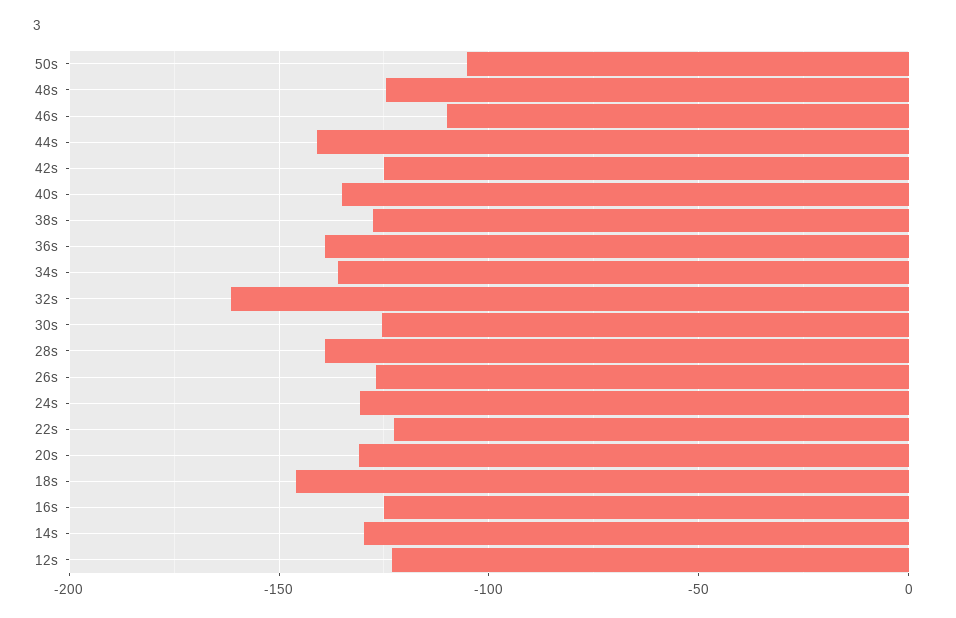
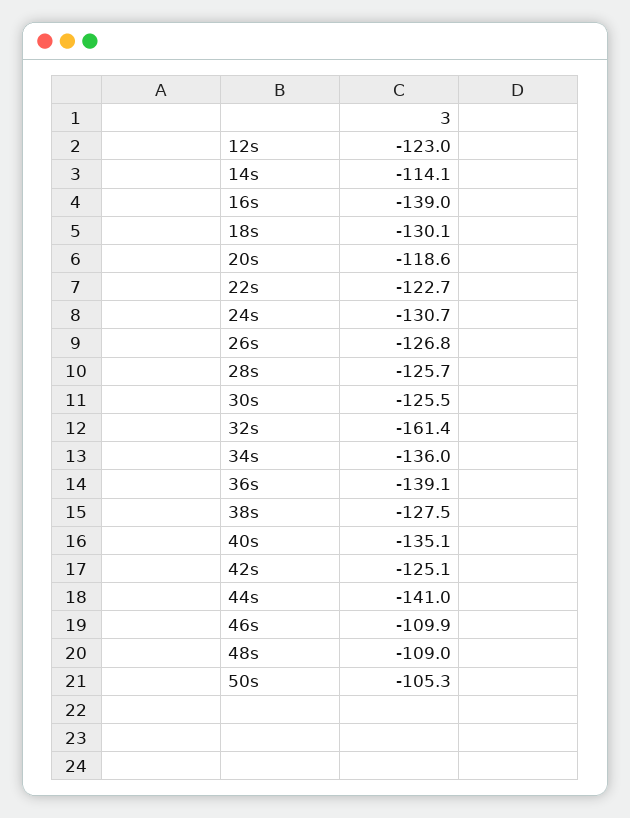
48s: -125 -> -109
28s: -140 -> -125.7
20s: -130 -> -118.6
18s: -145 -> -130.1
16s: -125 -> -139
14s: -130 -> -114.1

